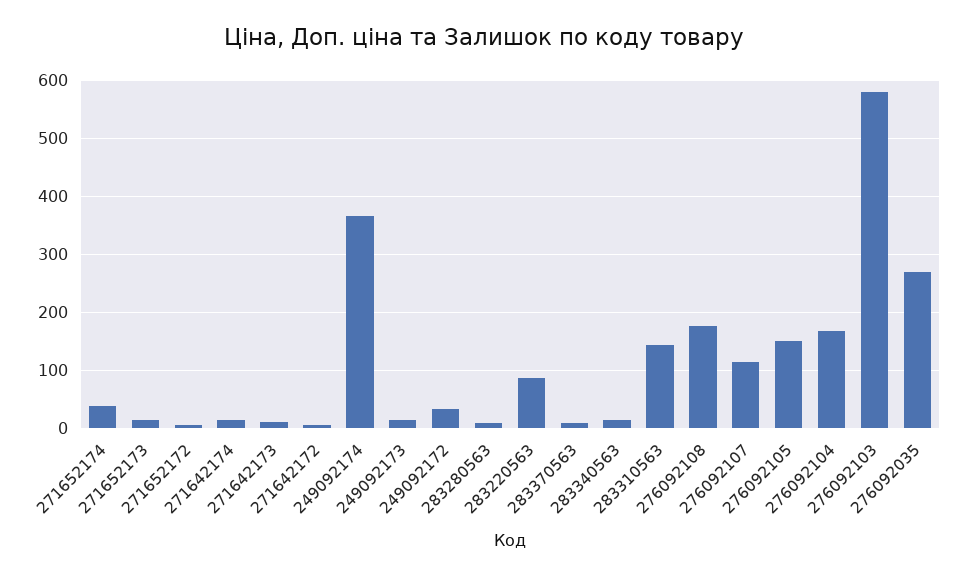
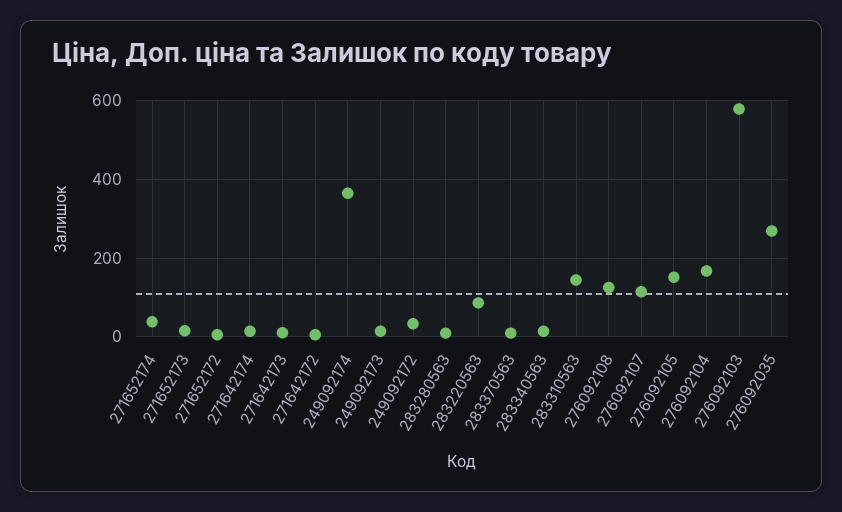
276092108: 180 -> 120

